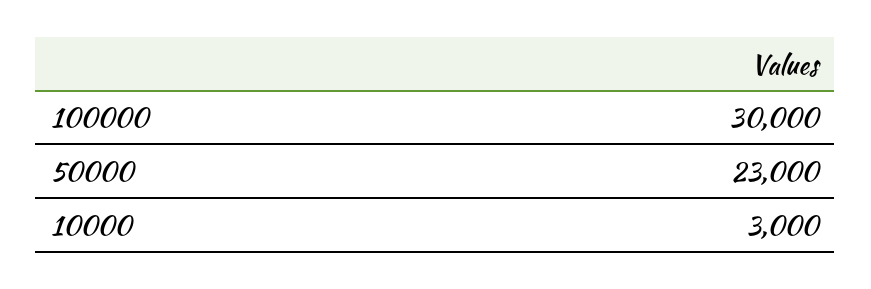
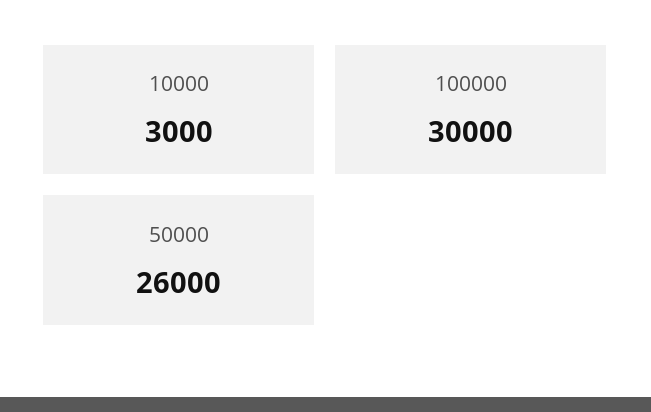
50000: 23000 -> 26000

